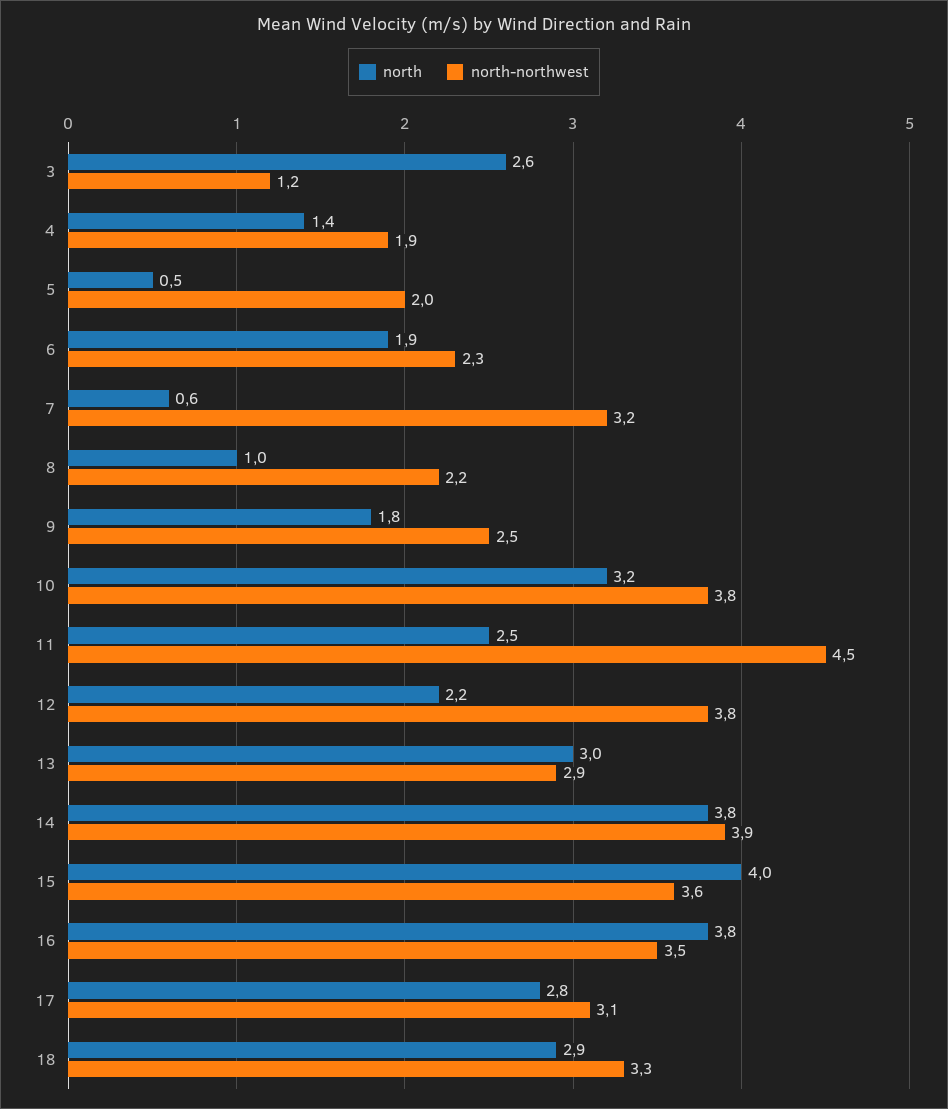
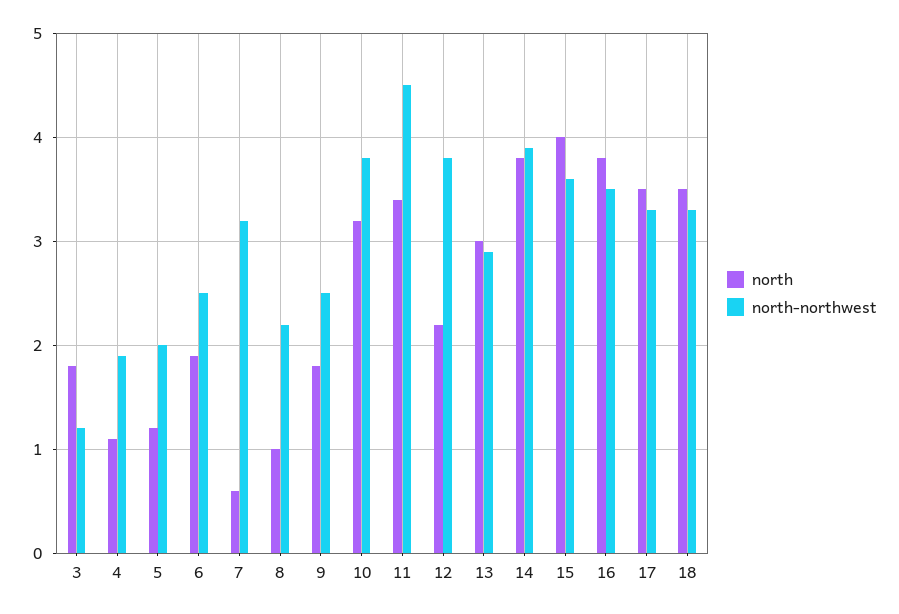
north, 3: 2.6 -> 1.8
north, 4: 1.4 -> 1.1
north, 5: 0.5 -> 1.2
north-northwest, 6: 2.3 -> 2.5
north, 11: 2.5 -> 3.4
north, 17: 2.8 -> 3.5
north-northwest, 17: 3.1 -> 3.3
north, 18: 2.9 -> 3.5

